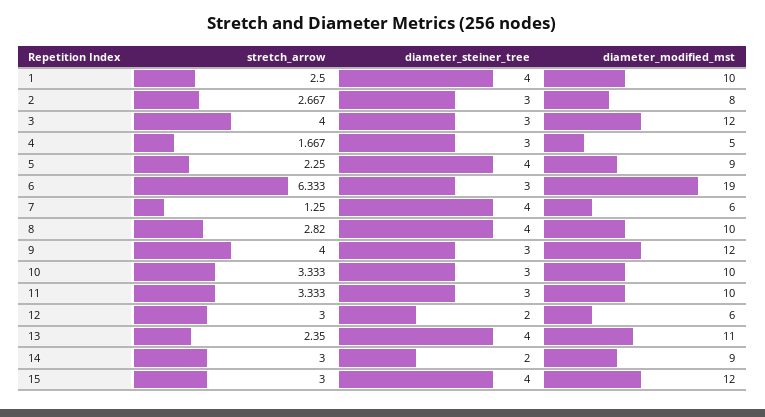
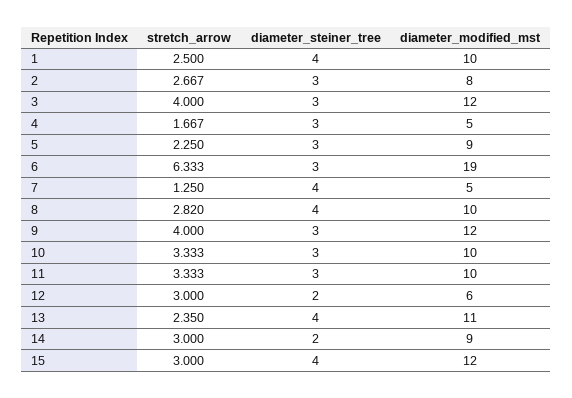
diameter_steiner_tree, 5: 4 -> 3
diameter_modified_mst, 7: 6 -> 5

